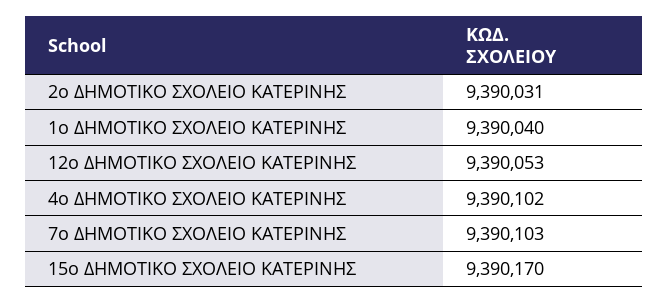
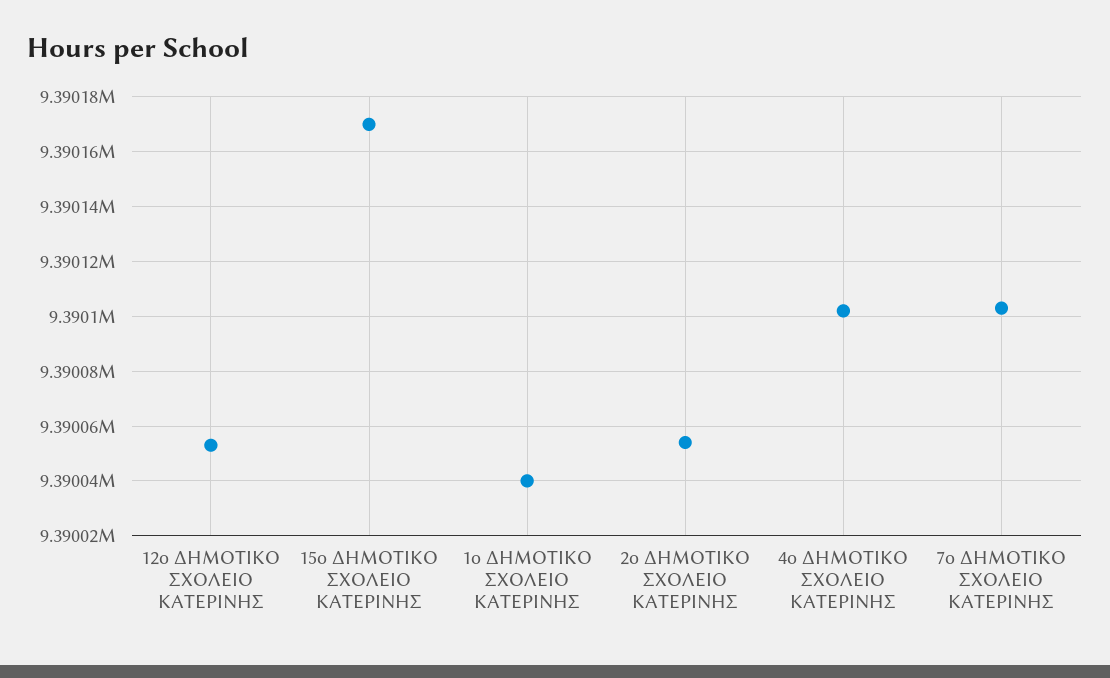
2ο ΔΗΜΟΤΙΚΟ ΣΧΟΛΕΙΟ ΚΑΤΕΡΙΝΗΣ: 9390031 -> 9390055

